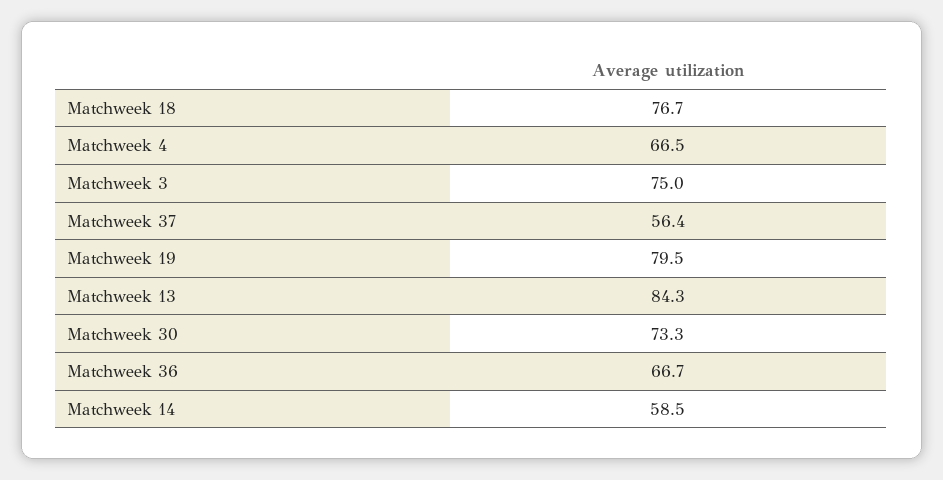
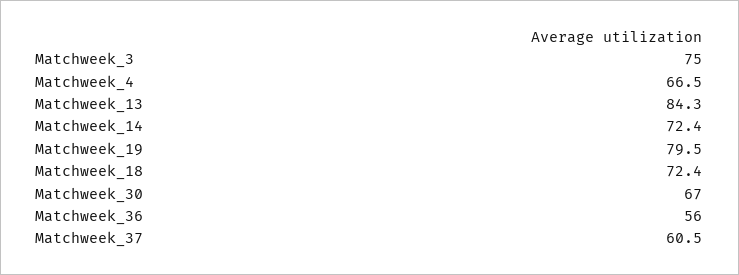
Matchweek 18: 76.7 -> 72.4
Matchweek 37: 56.4 -> 60.5
Matchweek 30: 73.3 -> 67
Matchweek 36: 66.7 -> 56
Matchweek 14: 58.5 -> 72.4

